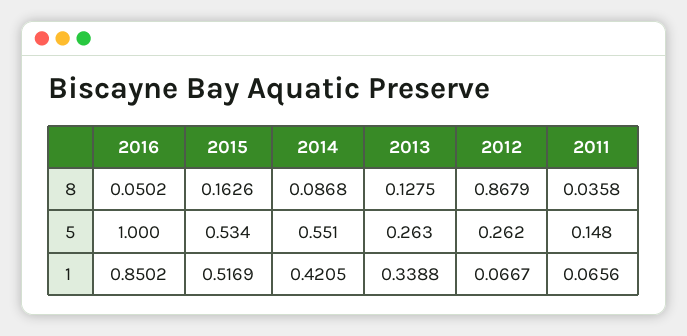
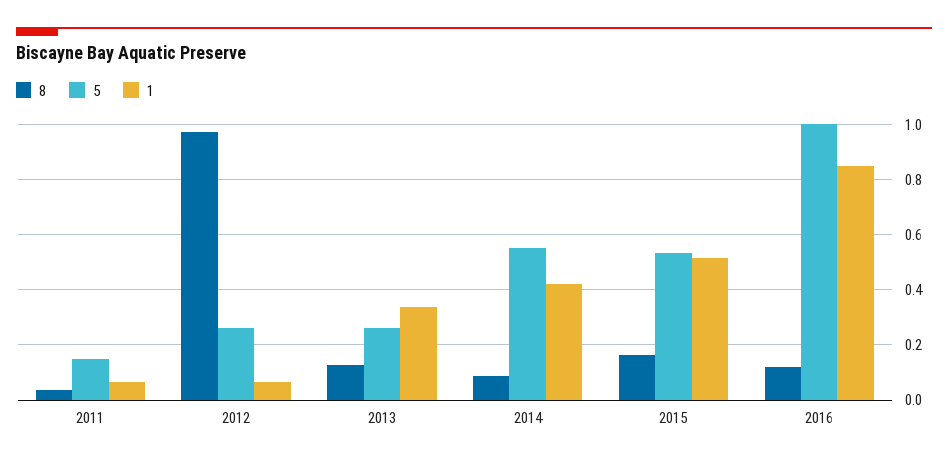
8, 2016: 0.0502 -> 0.125
8, 2012: 0.8679 -> 0.975

